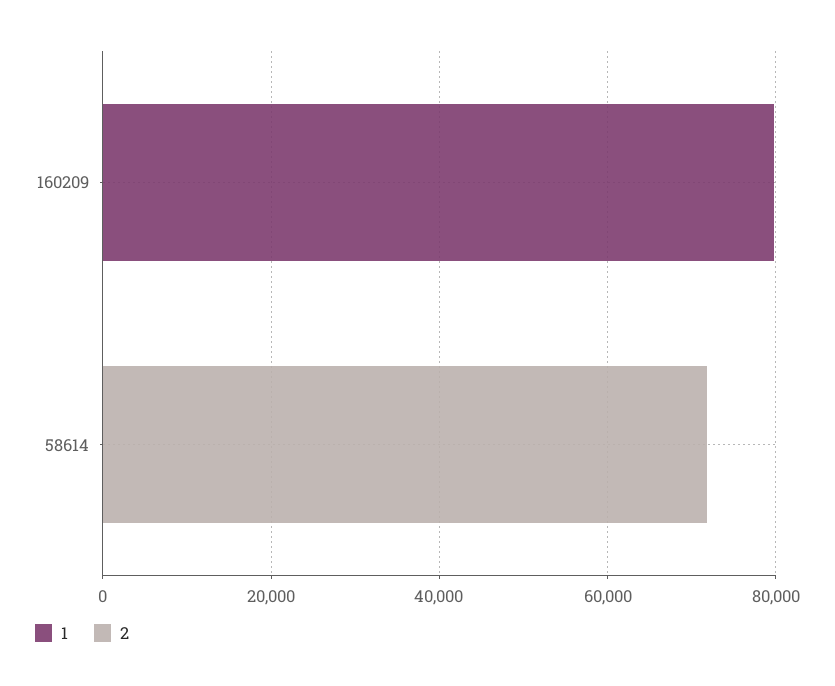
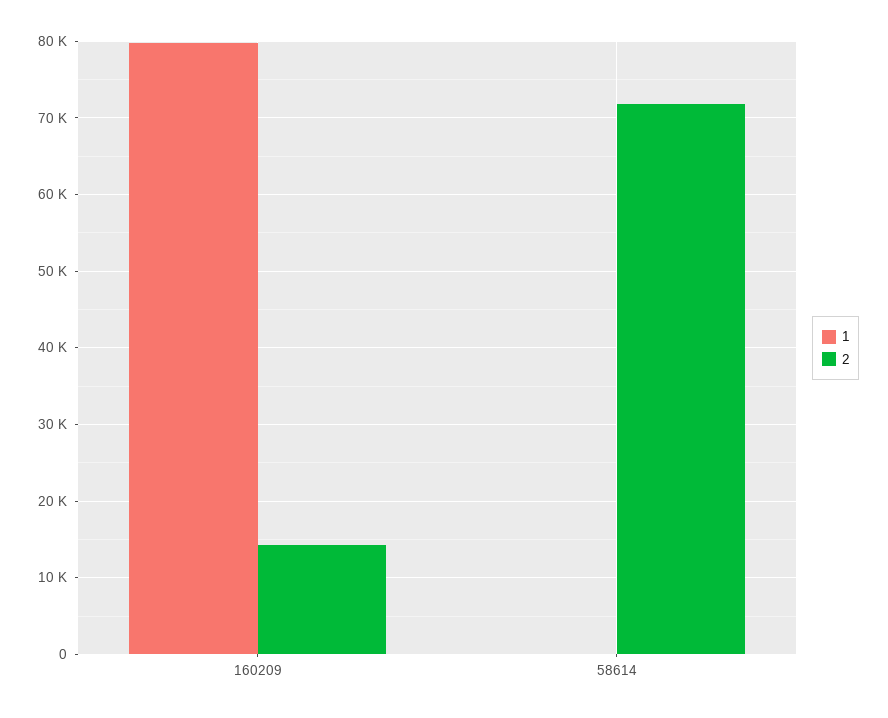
2, 160209: 0 -> 14000

